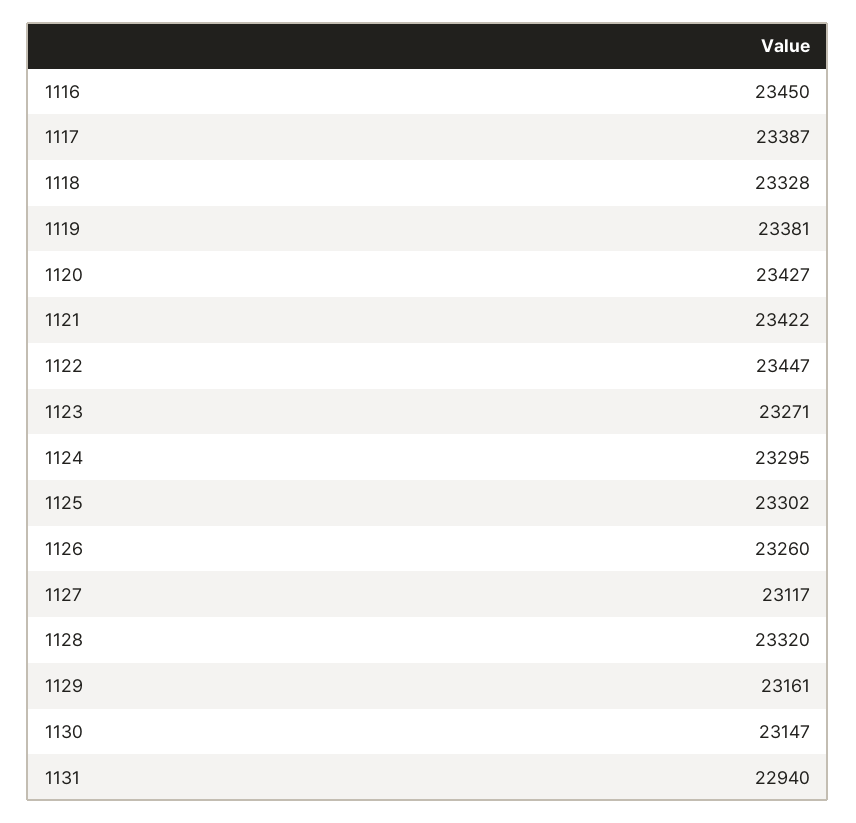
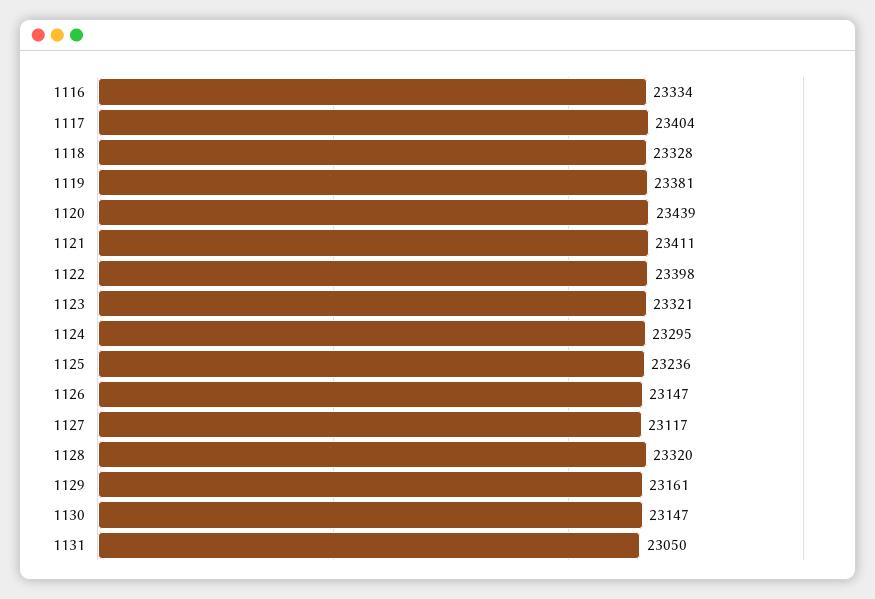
1116: 23450 -> 23334
1117: 23387 -> 23404
1120: 23427 -> 23439
1121: 23422 -> 23411
1122: 23447 -> 23398
1123: 23271 -> 23321
1125: 23302 -> 23236
1126: 23260 -> 23147
1131: 22940 -> 23050

